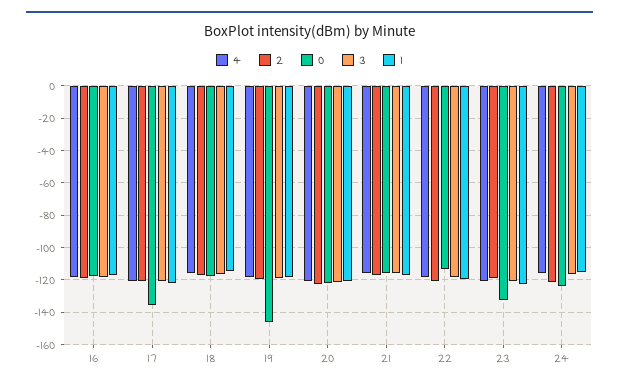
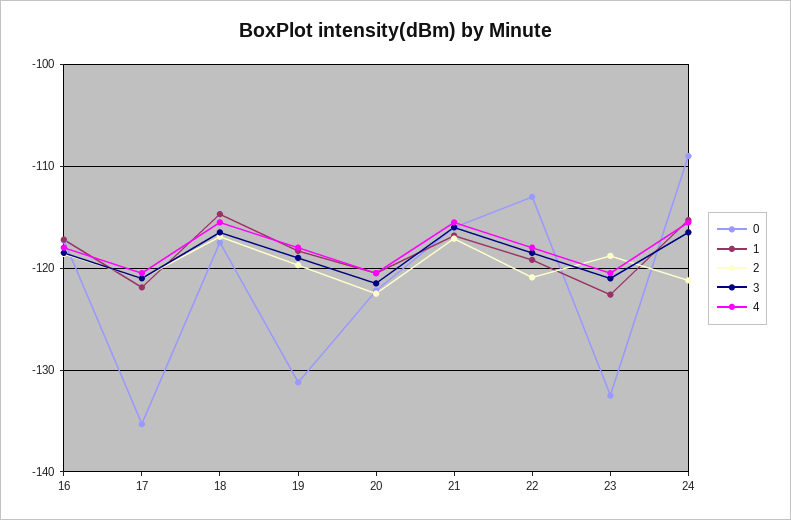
0, 19: -145 -> -131
0, 24: -125 -> -109

